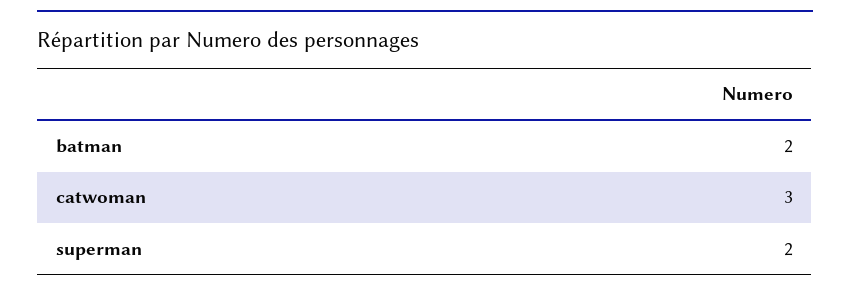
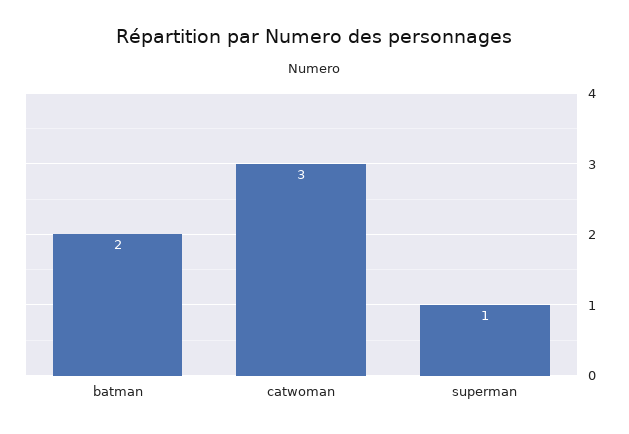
superman: 2 -> 1

